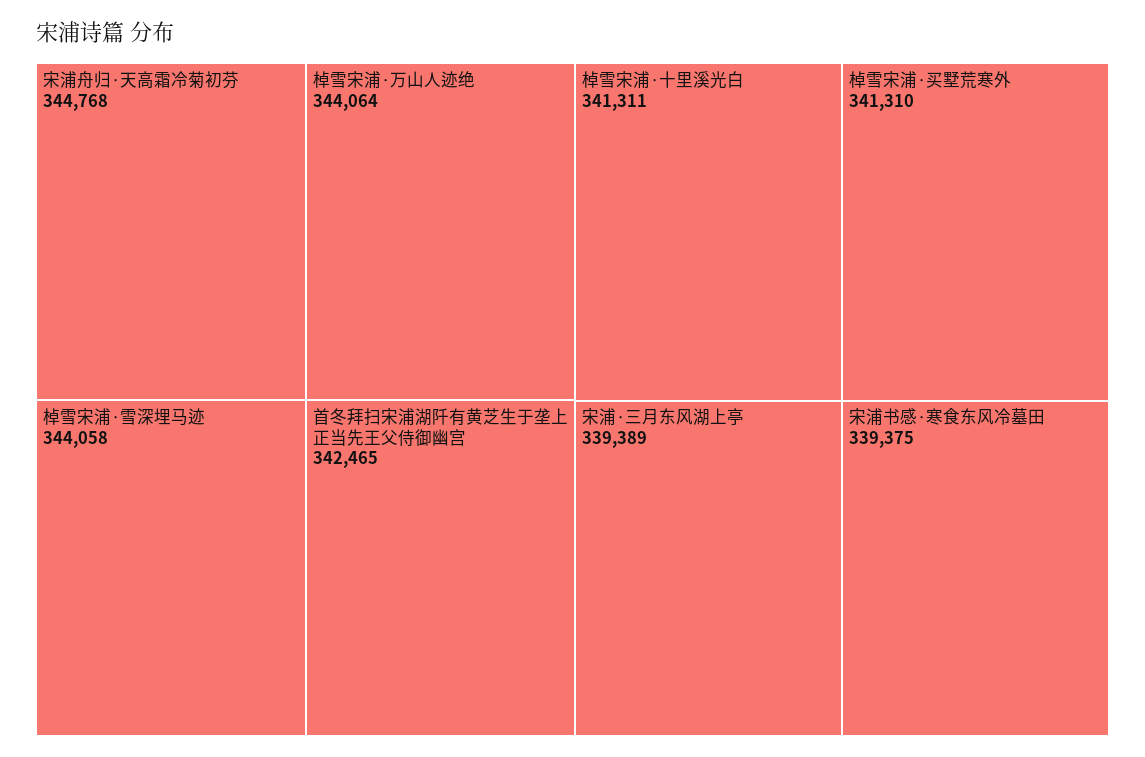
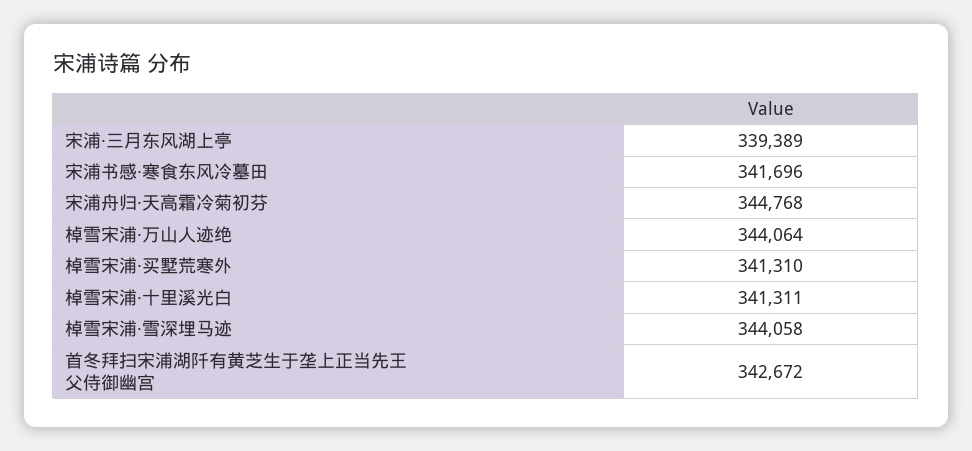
首冬拜扫宋浦湖阡有黄芝生于垄上正当先王父侍御幽宫: 342465 -> 342672
宋浦书感·寒食东风冷墓田: 339375 -> 341696

